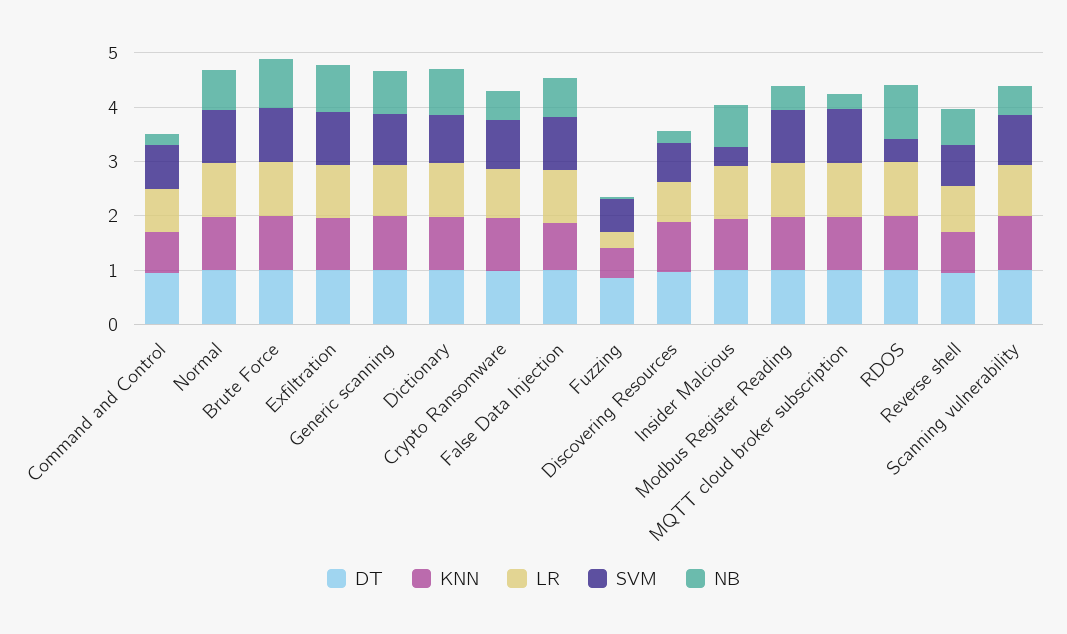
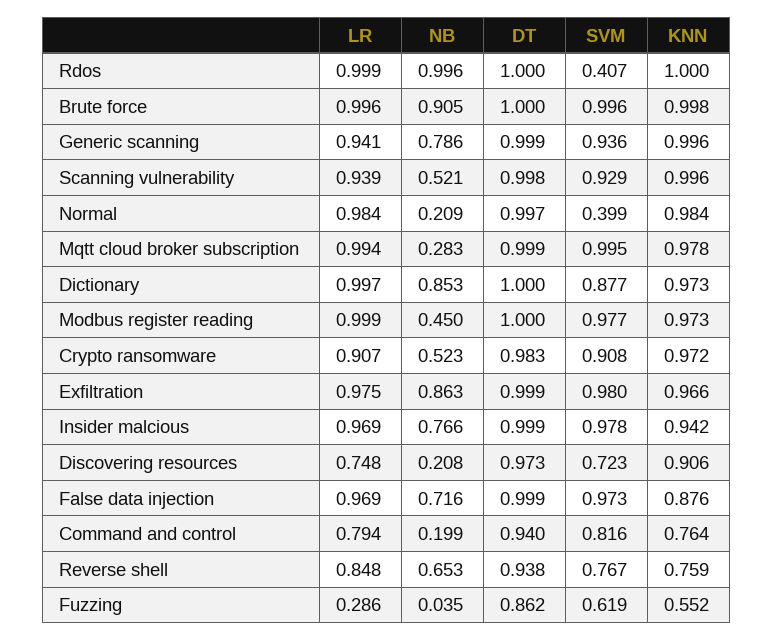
SVM, Normal: 1 -> 0.399
NB, Normal: 0.8 -> 0.209
SVM, Insider Malcious: 0.4 -> 0.978

